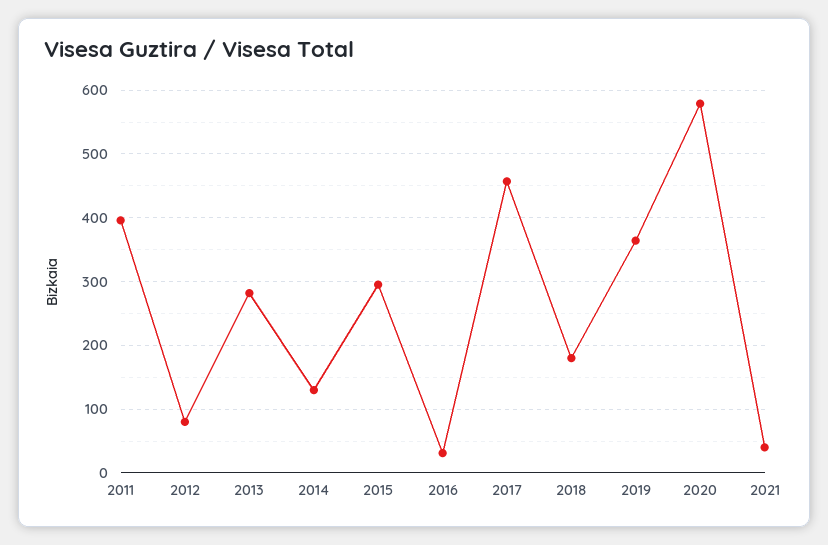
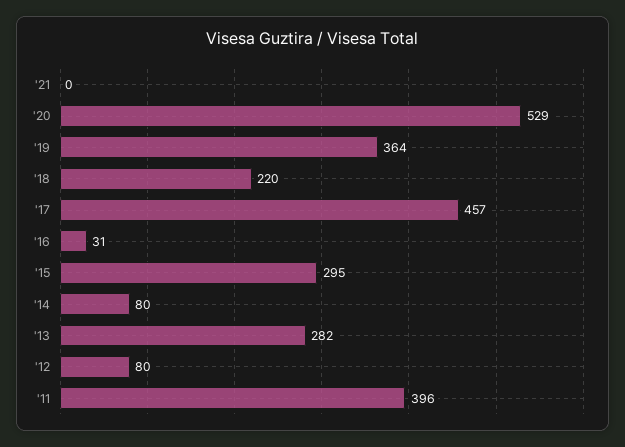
2014: 130 -> 80
2018: 180 -> 220
2020: 580 -> 529
2021: 40 -> 0

